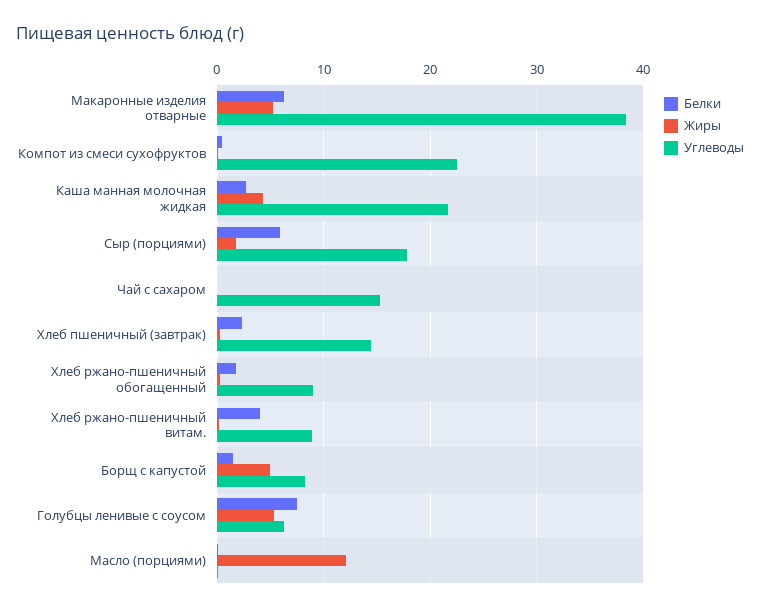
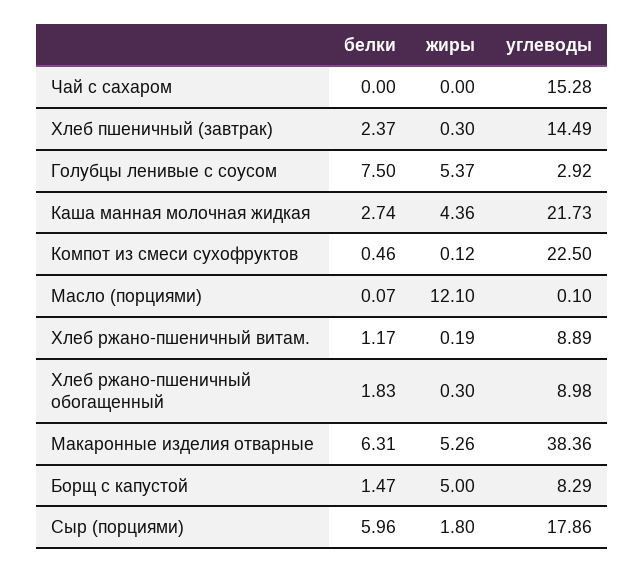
Белки, Хлеб ржано-пшеничный витам.: 4 -> 1.17
Углеводы, Голубцы ленивые с соусом: 6 -> 2.92

